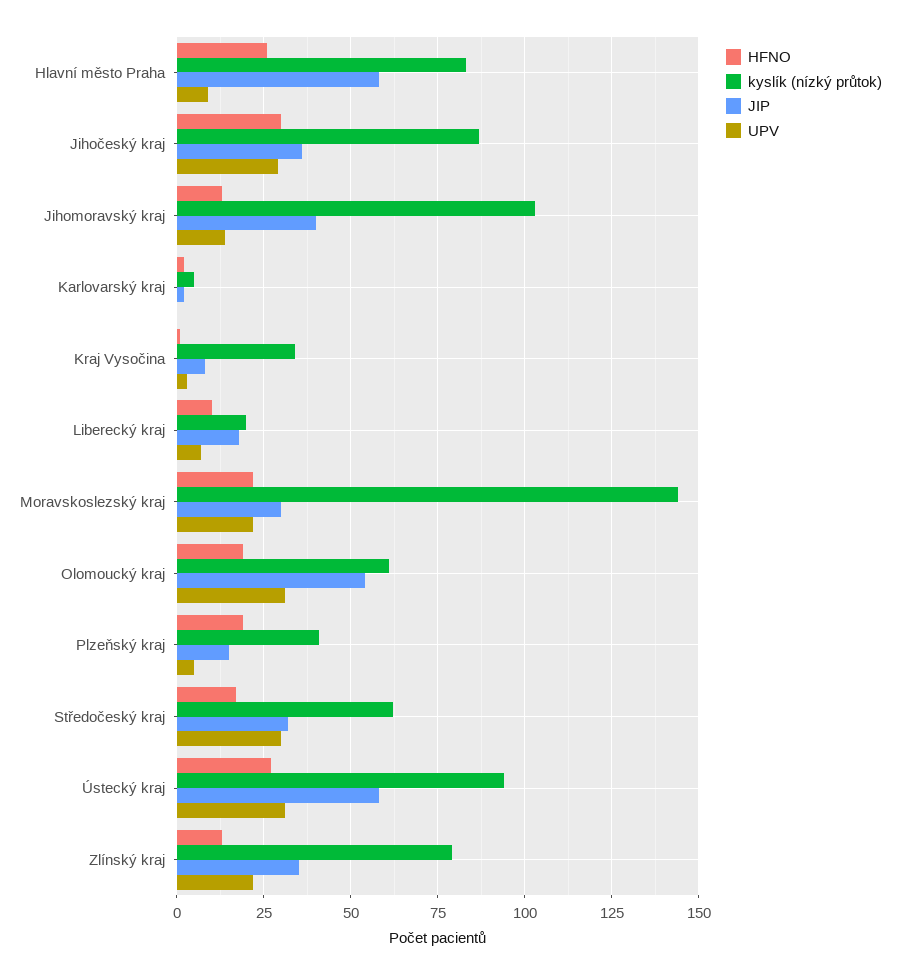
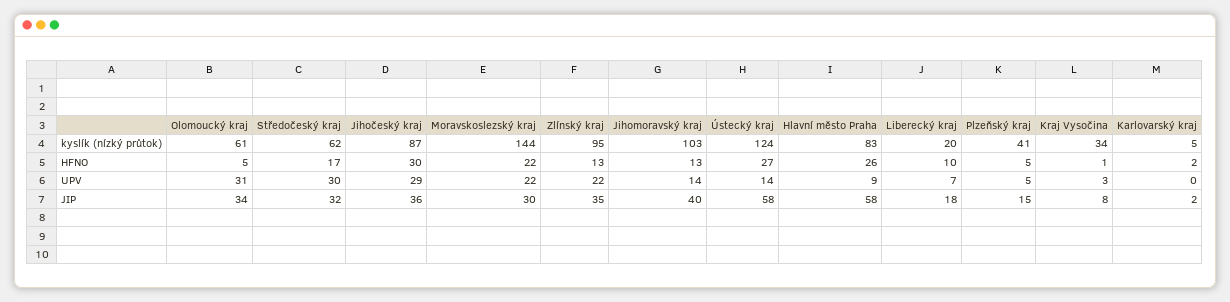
HFNO, Olomoucký kraj: 20 -> 5
JIP, Olomoucký kraj: 55 -> 34
HFNO, Plzeňský kraj: 20 -> 5
kyslík (nízký průtok), Ústecký kraj: 95 -> 124
UPV, Ústecký kraj: 30 -> 14
kyslík (nízký průtok), Zlínský kraj: 80 -> 95

